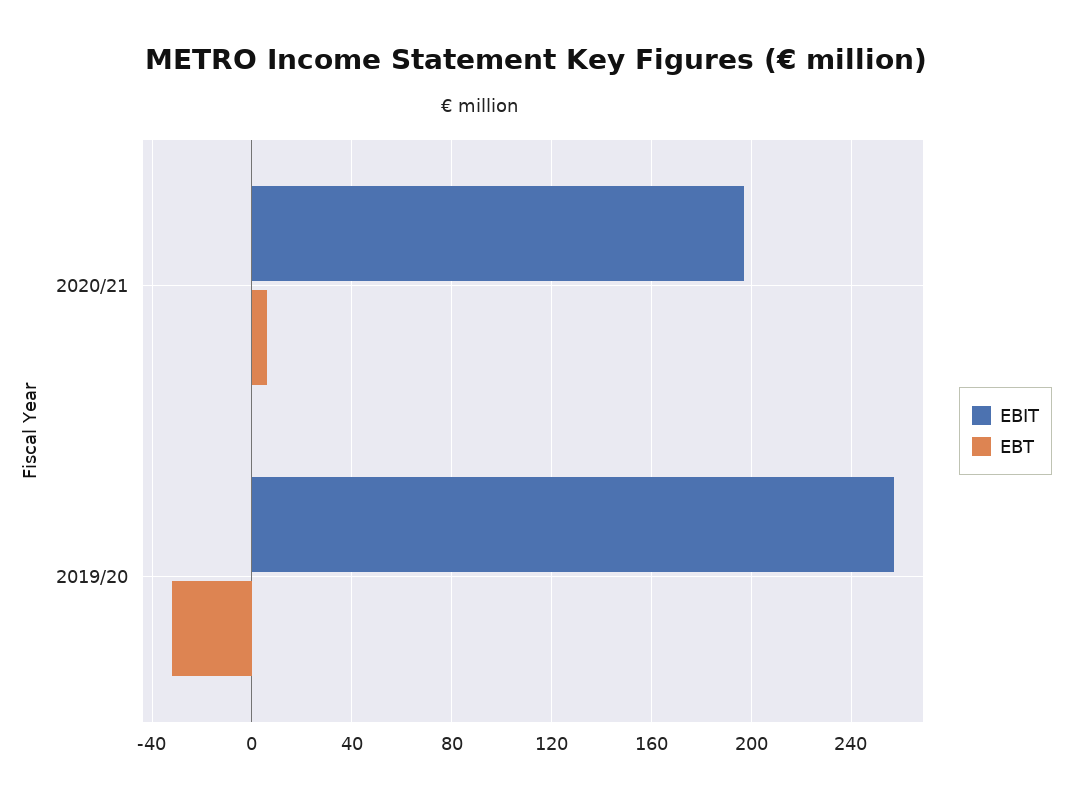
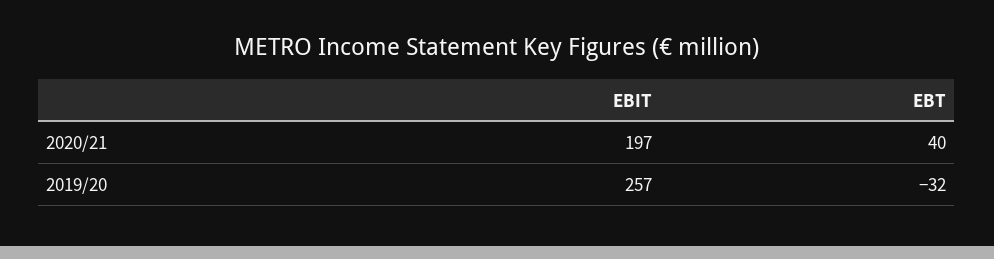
EBT, 2020/21: 5 -> 40

